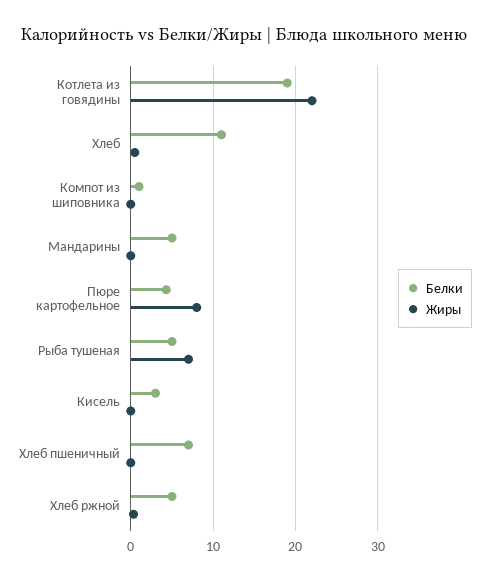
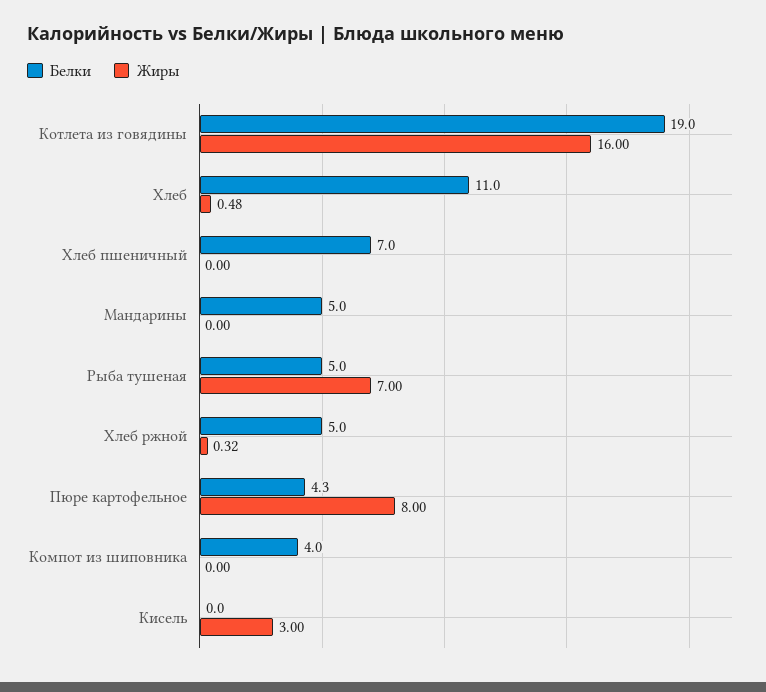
Жиры, Котлета из говядины: 22 -> 16
Белки, Компот из шиповника: 1 -> 4
Белки, Кисель: 3 -> 0
Жиры, Кисель: 0 -> 3

